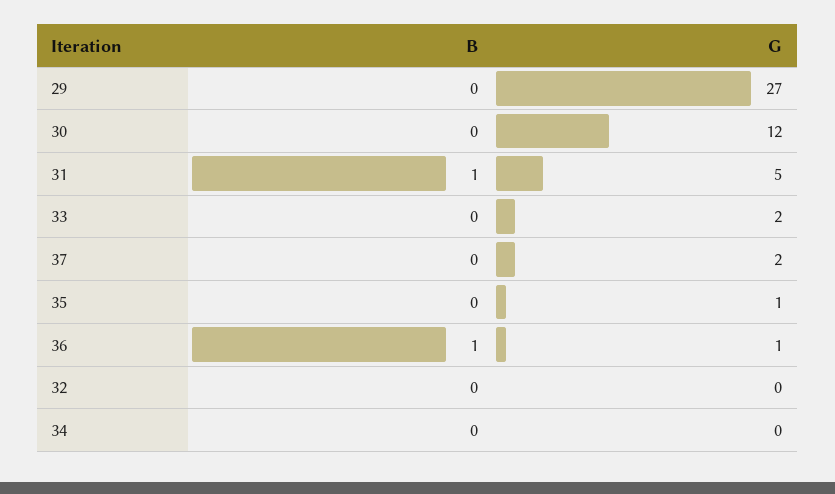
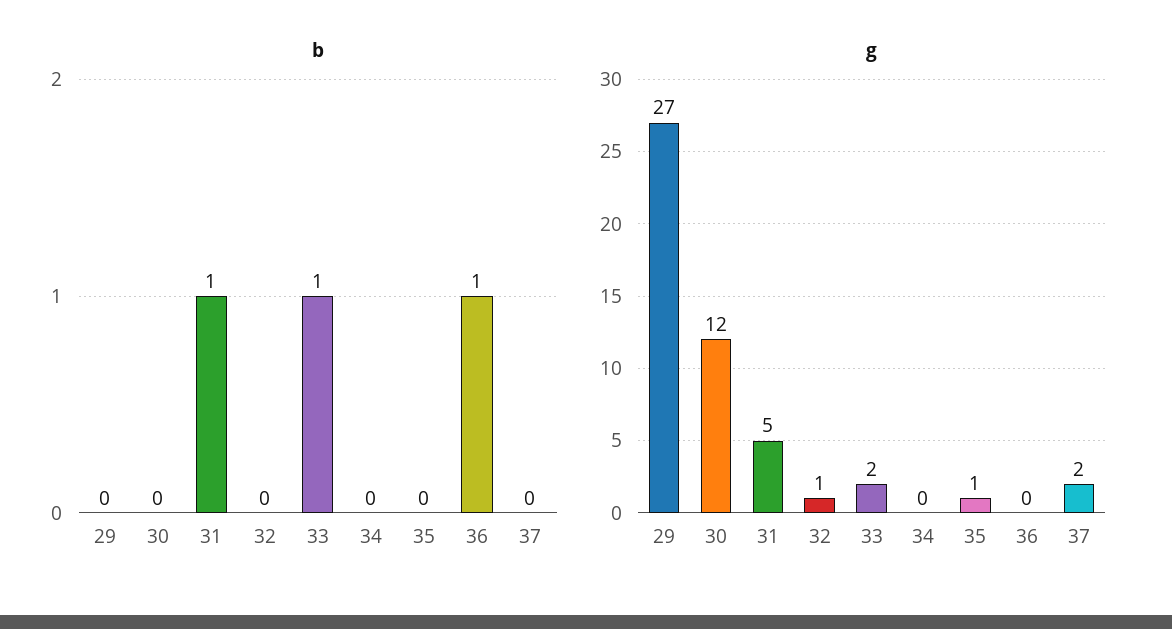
B, 33: 0 -> 1
G, 36: 1 -> 0
G, 32: 0 -> 1

